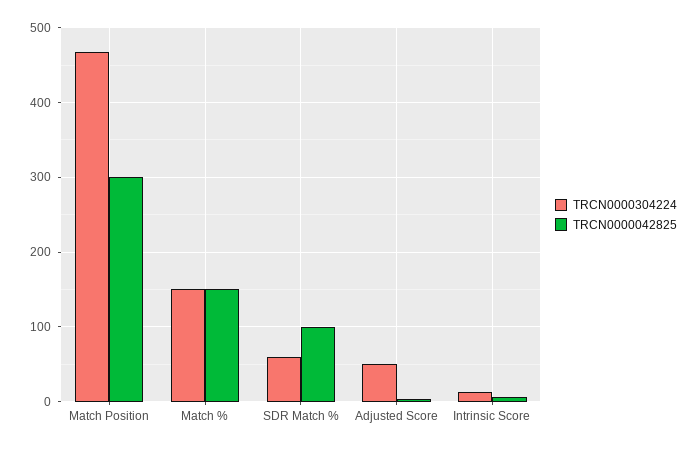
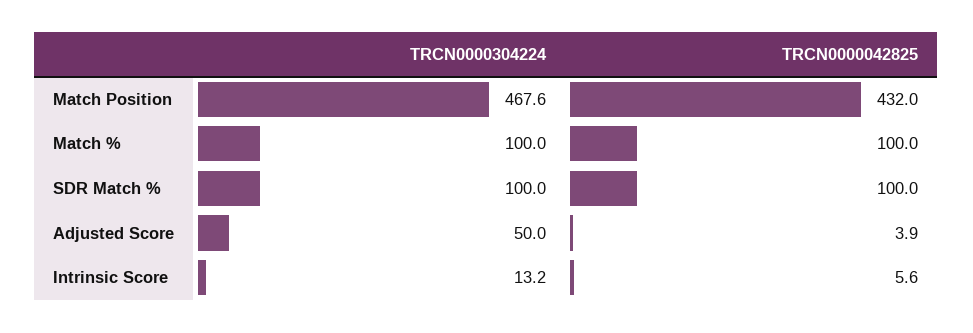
TRCN0000042825, Match Position: 300 -> 432
TRCN0000304224, Match %: 150 -> 100
TRCN0000042825, Match %: 150 -> 100
TRCN0000304224, SDR Match %: 60 -> 100

